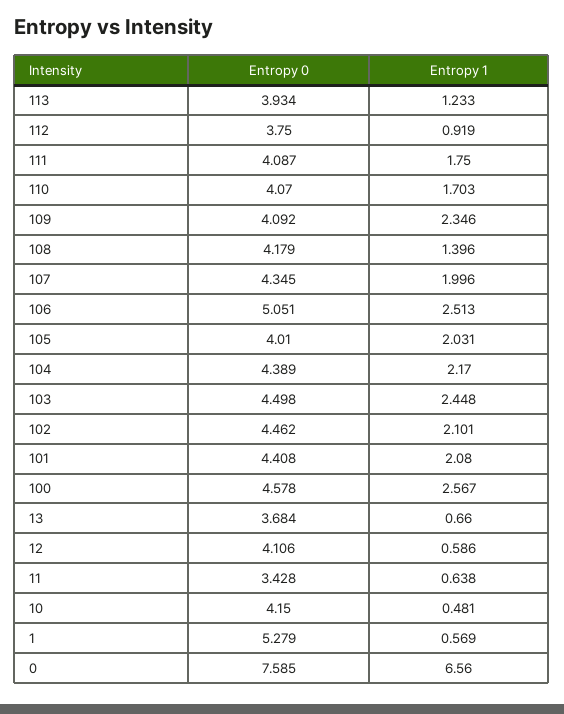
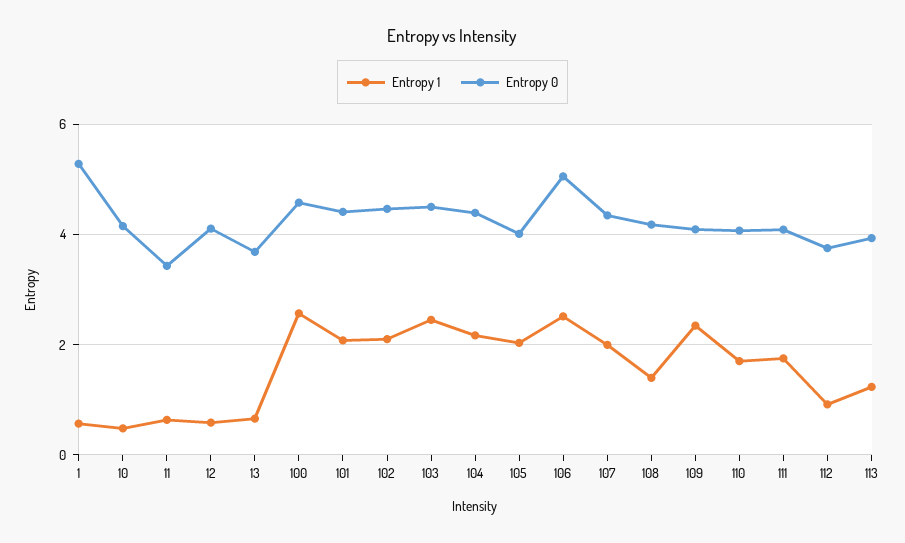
Entropy 0, 0: 7.585 -> none
Entropy 1, 0: 6.56 -> none

